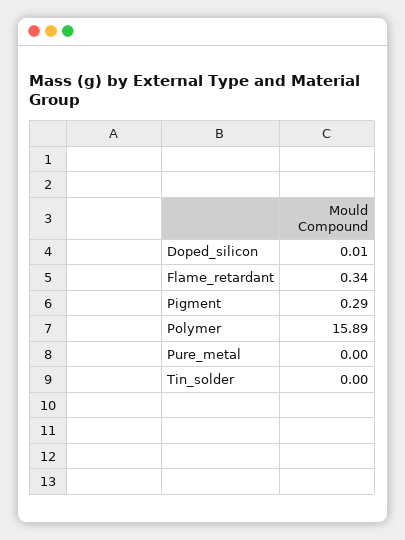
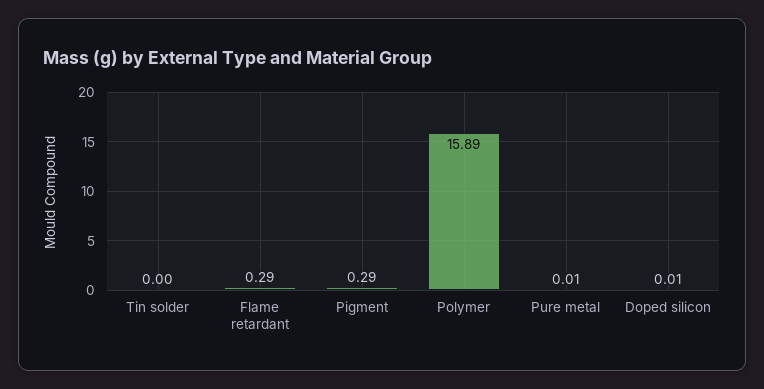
Flame_retardant: 0.34 -> 0.29
Pure_metal: 0 -> 0.01

